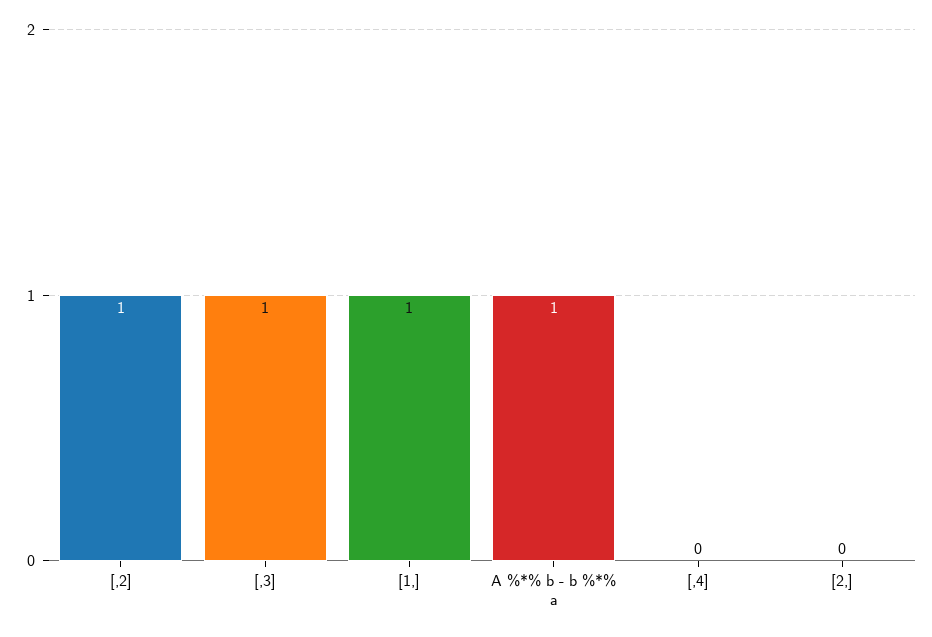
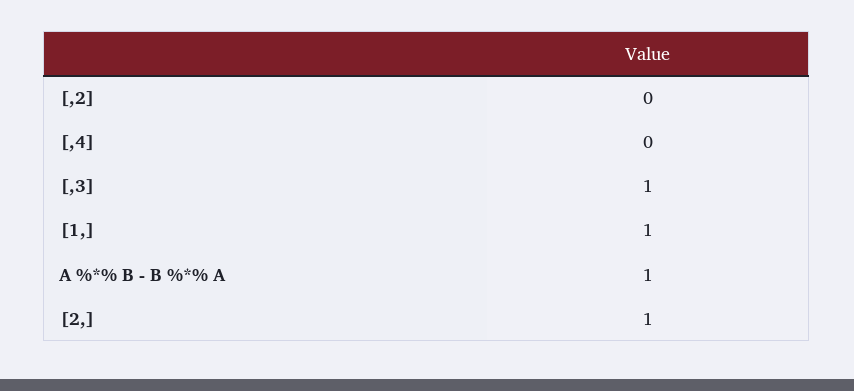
[,2]: 1 -> 0
[2,]: 0 -> 1

